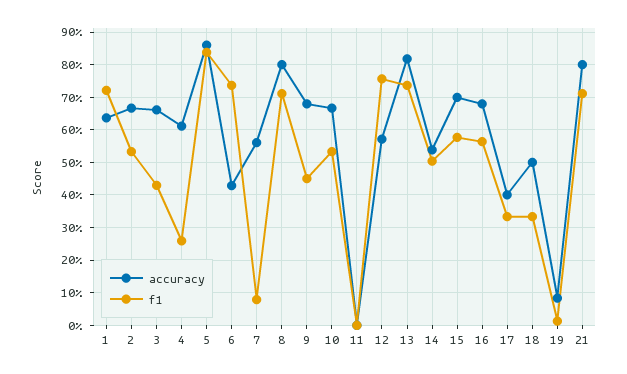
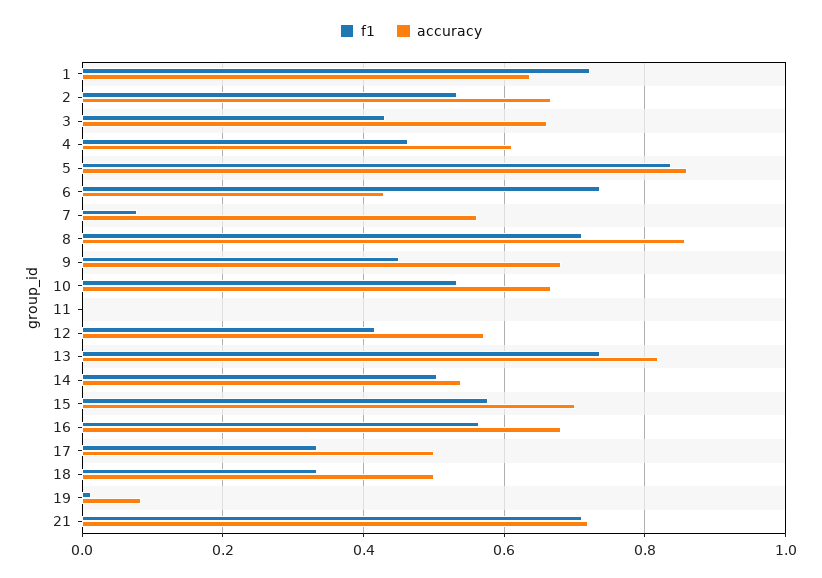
f1, 4: 0.26 -> 0.46
accuracy, 8: 0.8 -> 0.86
f1, 12: 0.76 -> 0.42
accuracy, 17: 0.4 -> 0.5
accuracy, 21: 0.8 -> 0.72

